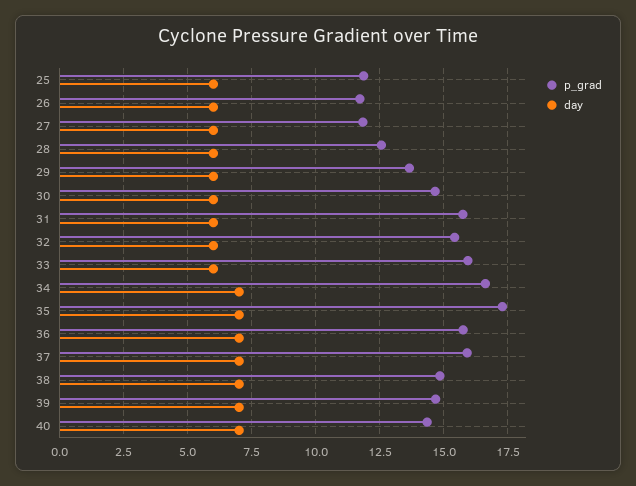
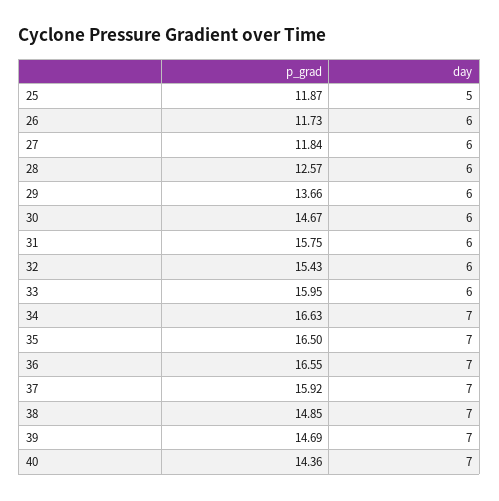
day, 25: 6 -> 5
p_grad, 35: 17.25 -> 16.5
p_grad, 36: 15.75 -> 16.55

